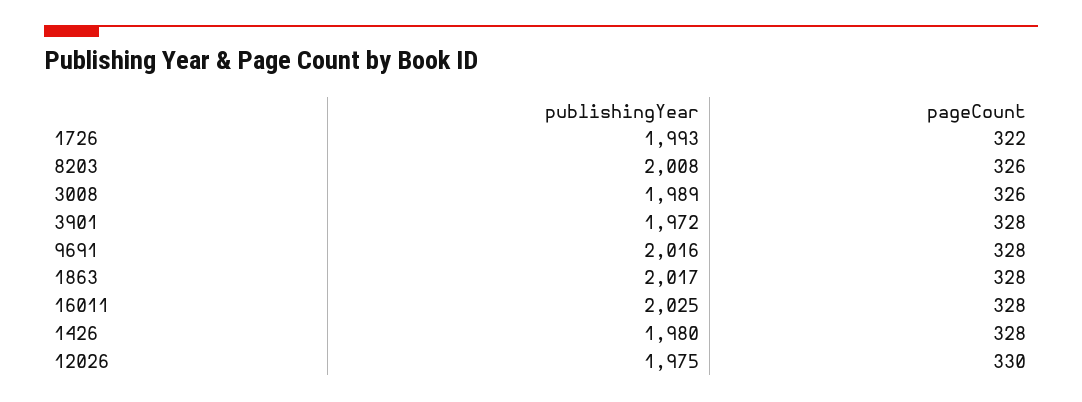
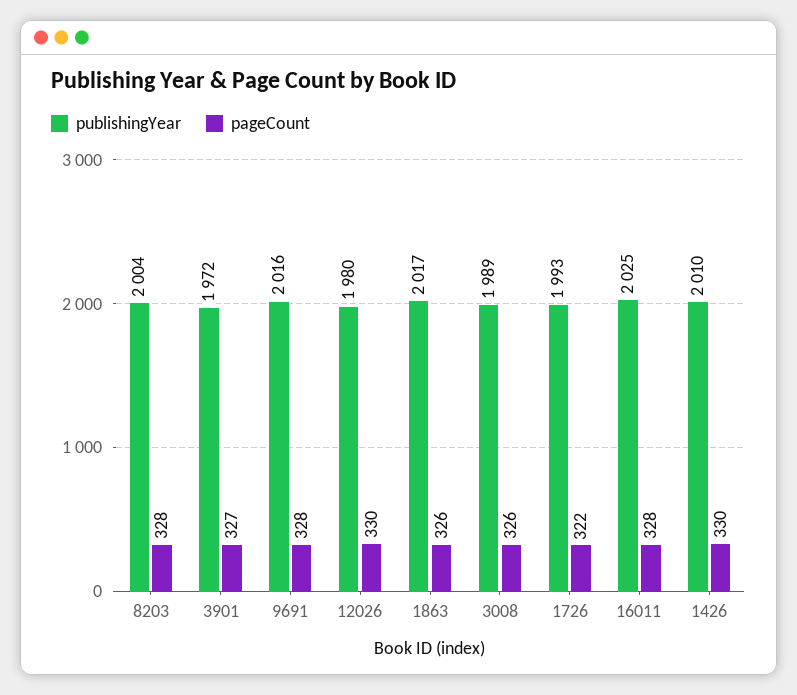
publishingYear, 8203: 2008 -> 2004
pageCount, 8203: 326 -> 328
pageCount, 3901: 328 -> 327
pageCount, 1863: 328 -> 326
publishingYear, 1426: 1980 -> 2010
pageCount, 1426: 328 -> 330
publishingYear, 12026: 1975 -> 1980

